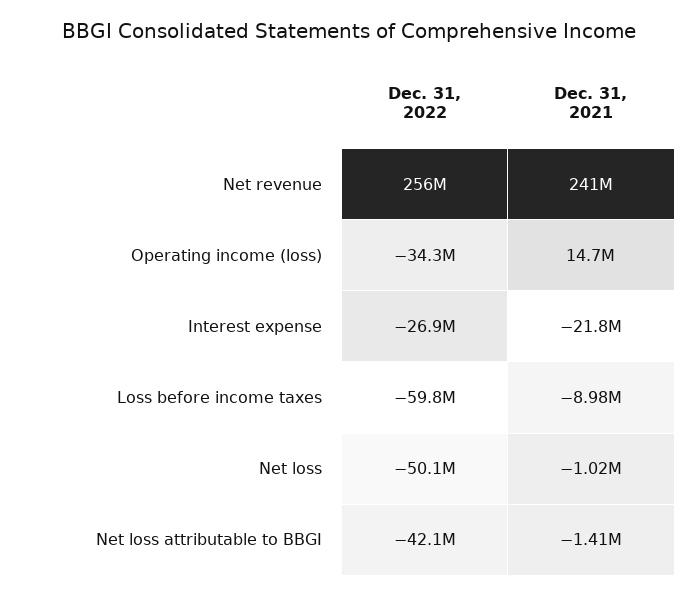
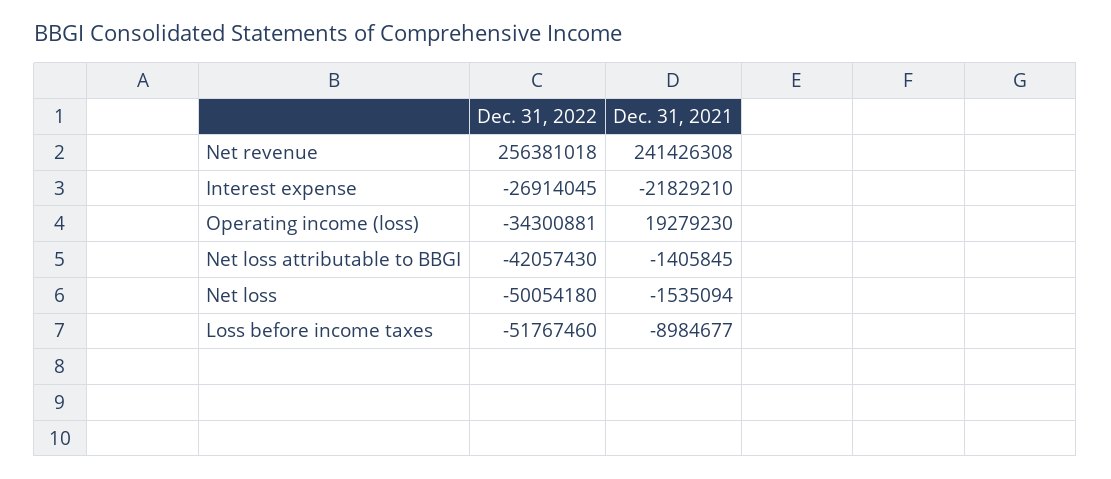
Dec. 31, 2021, Operating income (loss): 14700000 -> 19279230
Dec. 31, 2022, Loss before income taxes: -59800000 -> -51767460
Dec. 31, 2021, Net loss: -1020000 -> -1535094

